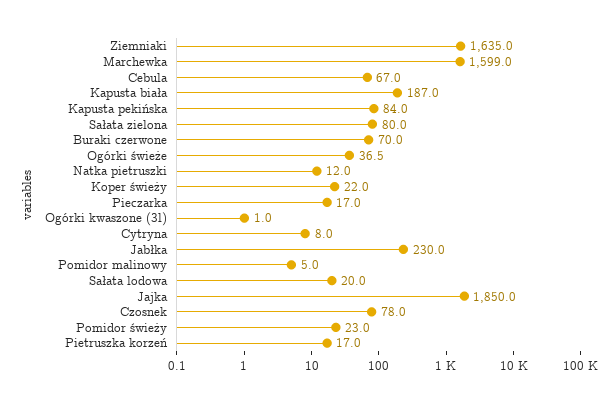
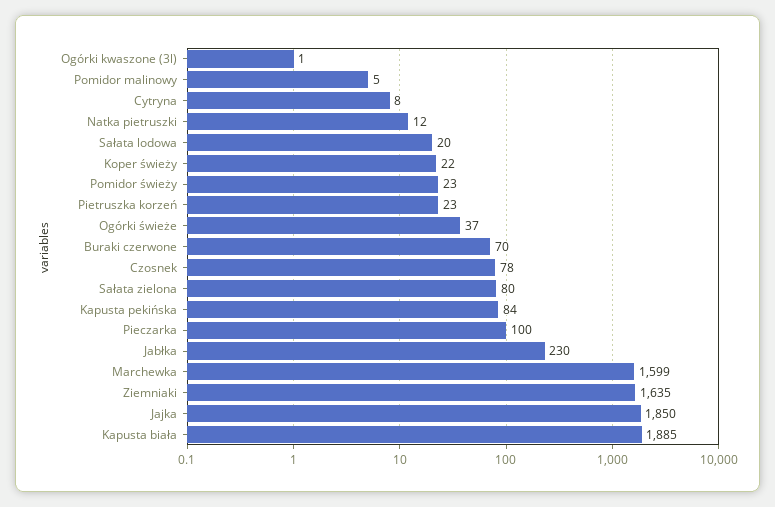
Cebula: 67 -> none
Kapusta biała: 187 -> 1885
Pieczarka: 17 -> 100
Pietruszka korzeń: 17 -> 23

